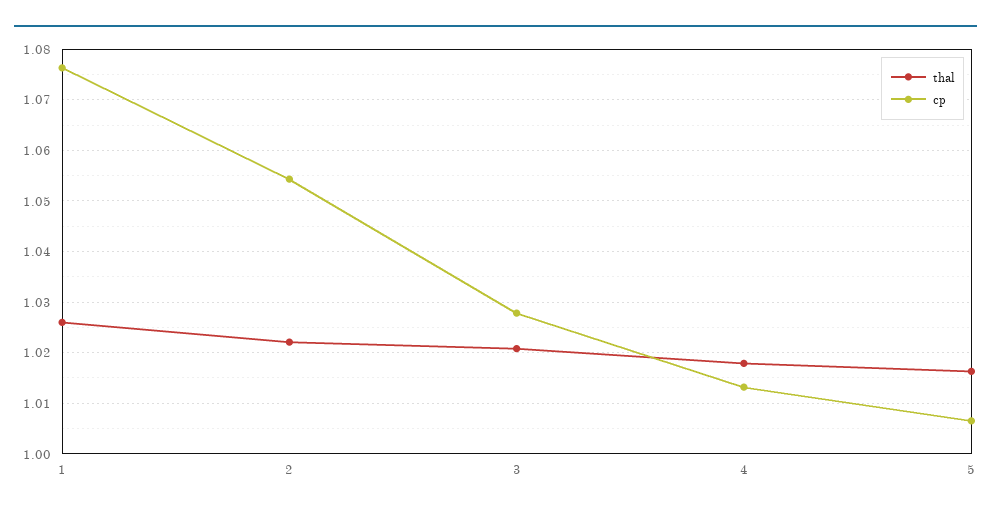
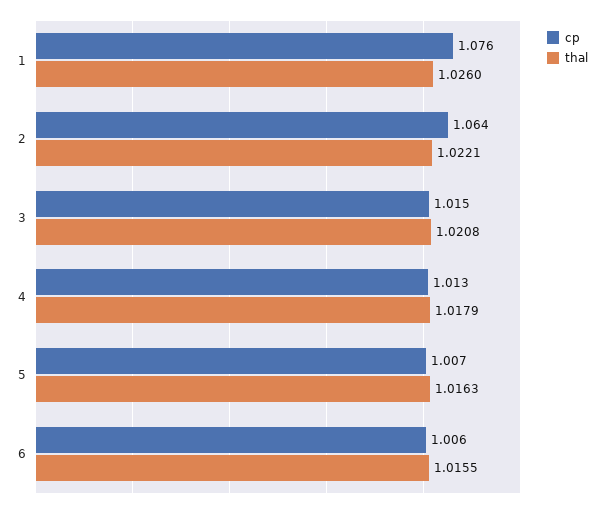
cp, 2: 1.054 -> 1.064
cp, 3: 1.028 -> 1.015
cp, 6: none -> 1.006
thal, 6: none -> 1.0155

